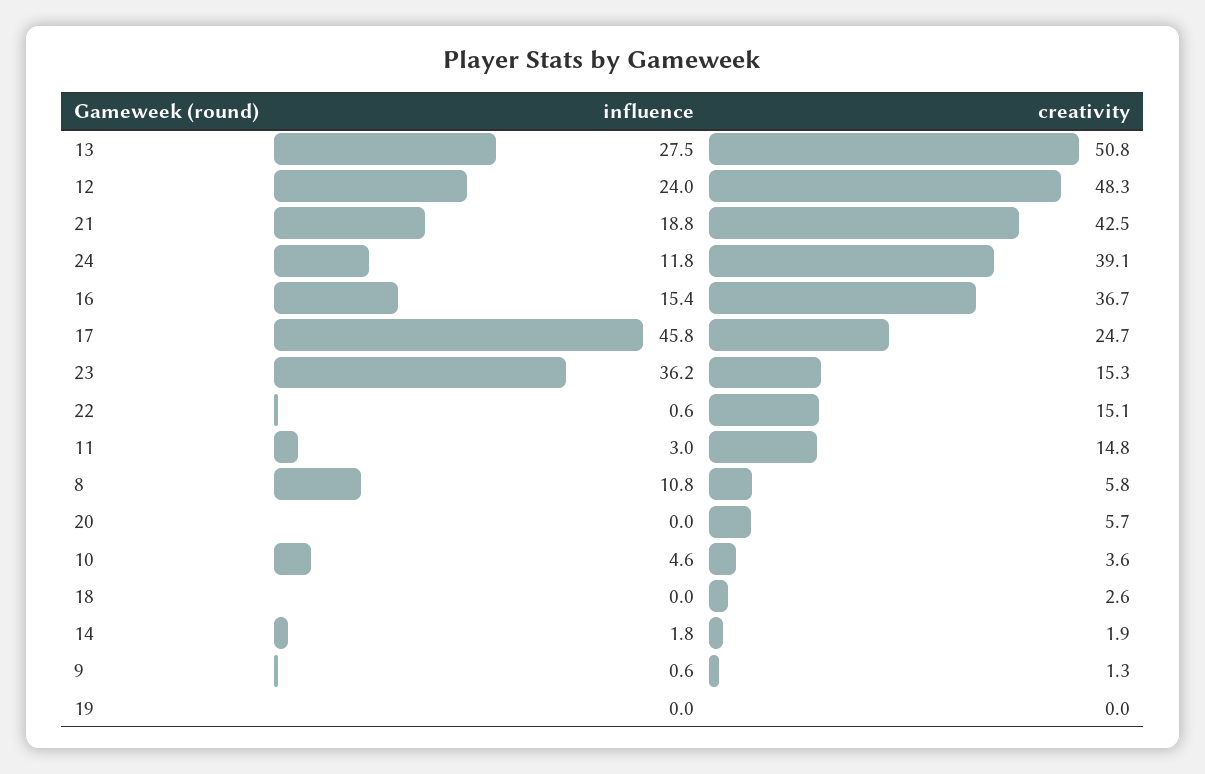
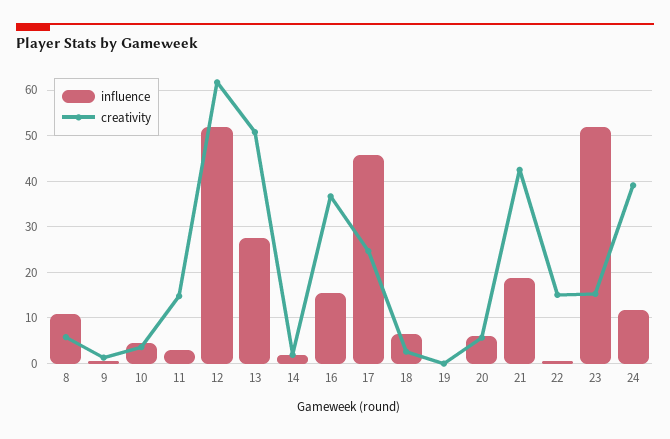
influence, 12: 24 -> 52
creativity, 12: 48.3 -> 62
influence, 23: 36.2 -> 52
influence, 20: 0 -> 6
influence, 18: 0 -> 6

